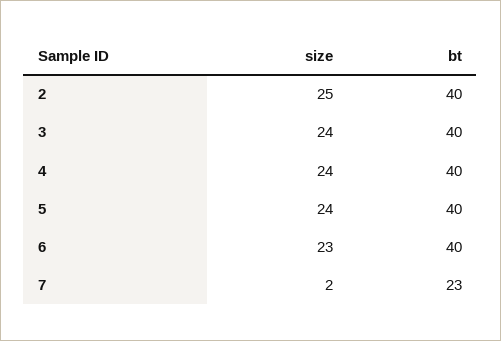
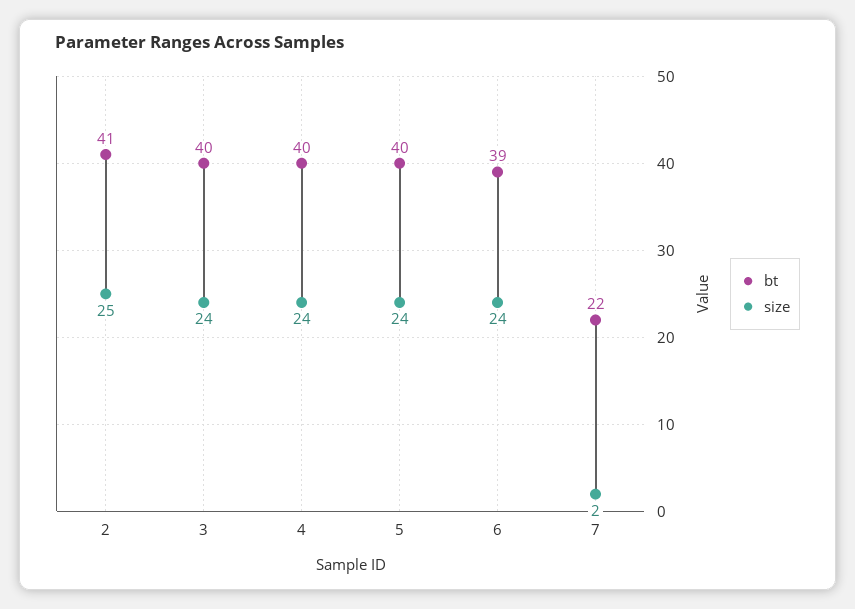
bt, 2: 40 -> 41
size, 6: 23 -> 24
bt, 6: 40 -> 39
bt, 7: 23 -> 22

